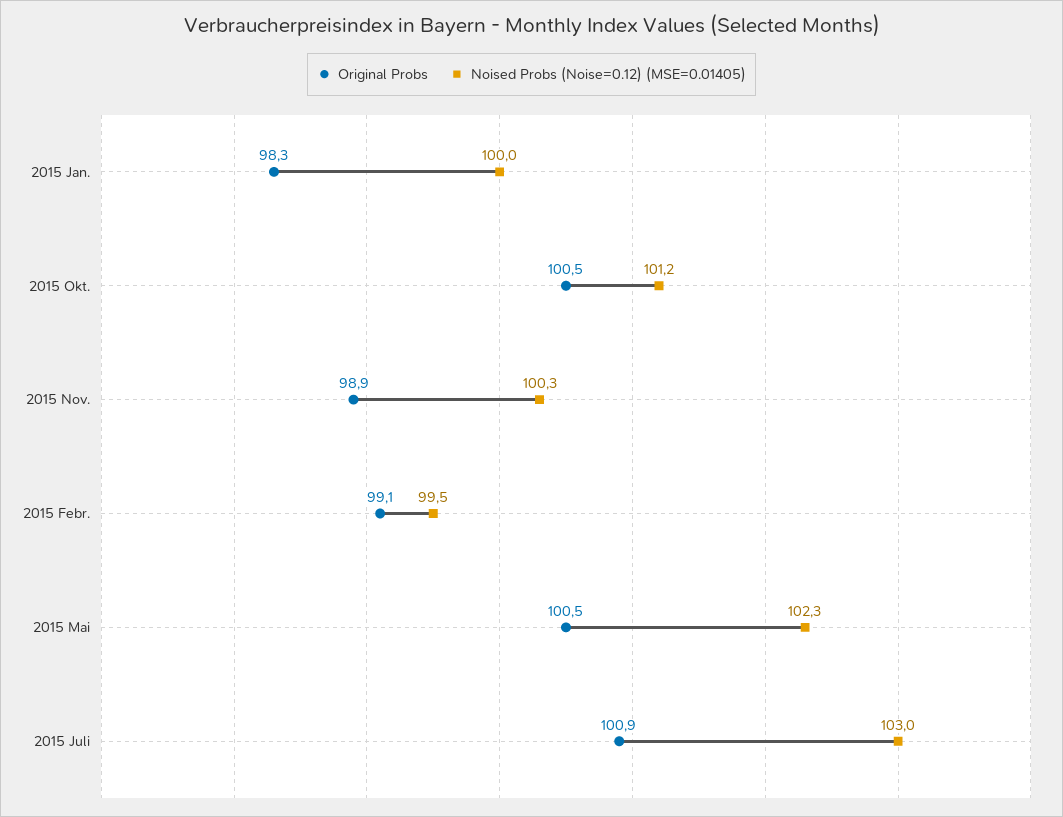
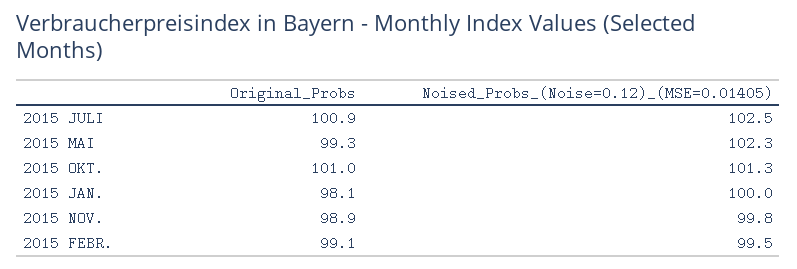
Original Probs, 2015 Jan.: 98.3 -> 98.1
Original Probs, 2015 Okt.: 100.5 -> 101
Noised Probs (Noise=0.12) (MSE=0.01405), 2015 Okt.: 101.2 -> 101.3
Noised Probs (Noise=0.12) (MSE=0.01405), 2015 Nov.: 100.3 -> 99.8
Original Probs, 2015 Mai: 100.5 -> 99.3
Noised Probs (Noise=0.12) (MSE=0.01405), 2015 Juli: 103 -> 102.5

